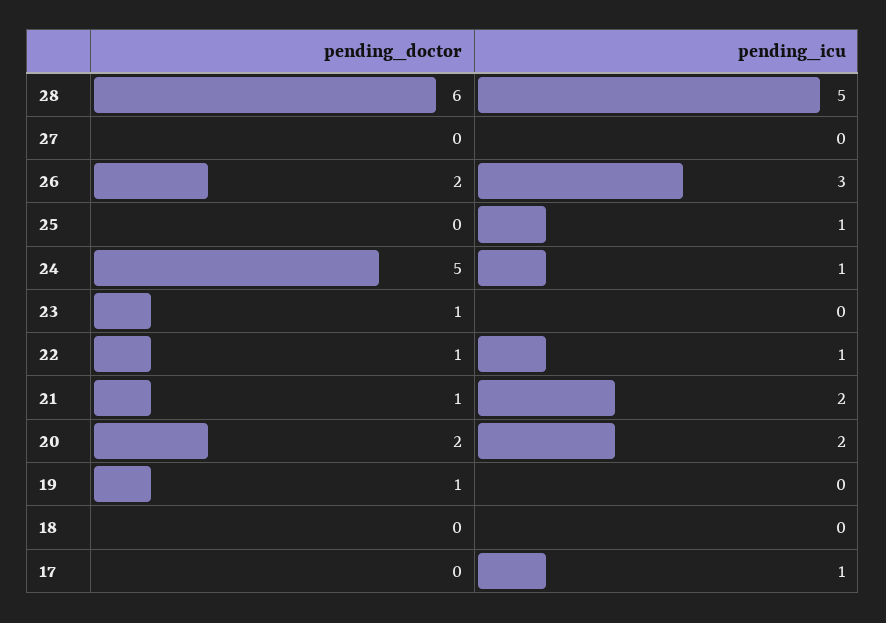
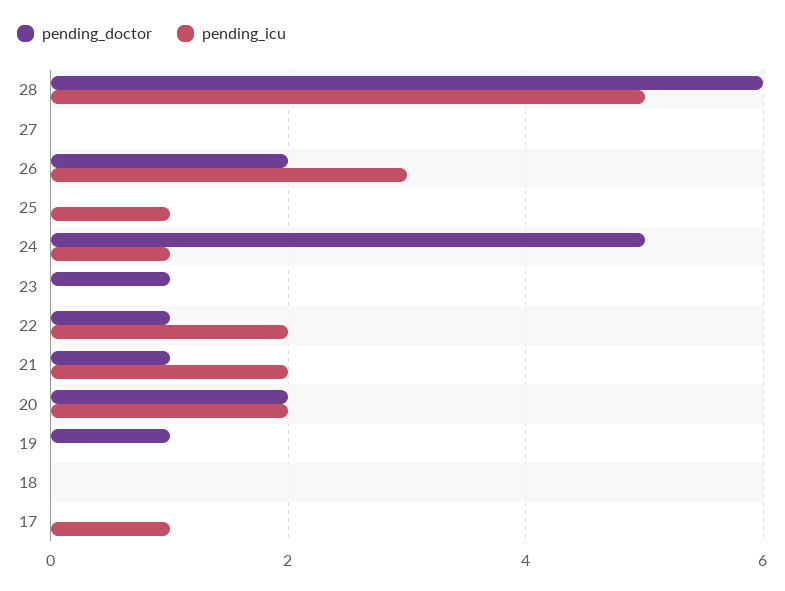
pending_icu, 22: 1 -> 2

